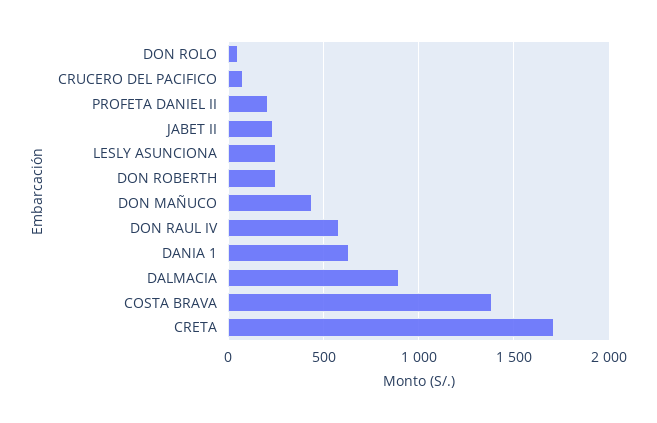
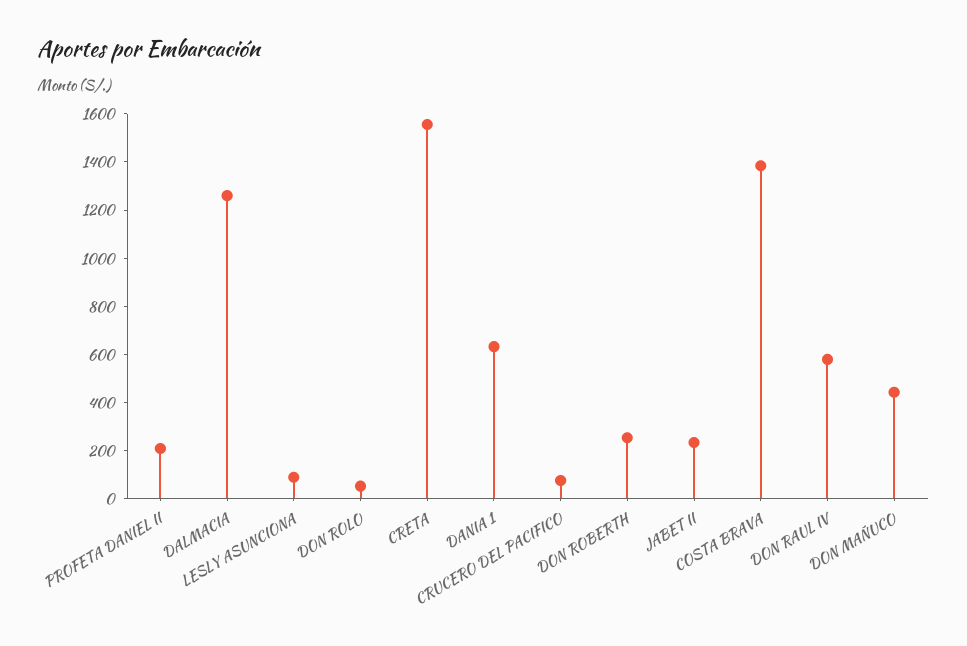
LESLY ASUNCIONA: 250 -> 100
DALMACIA: 900 -> 1250
CRETA: 1700 -> 1550

